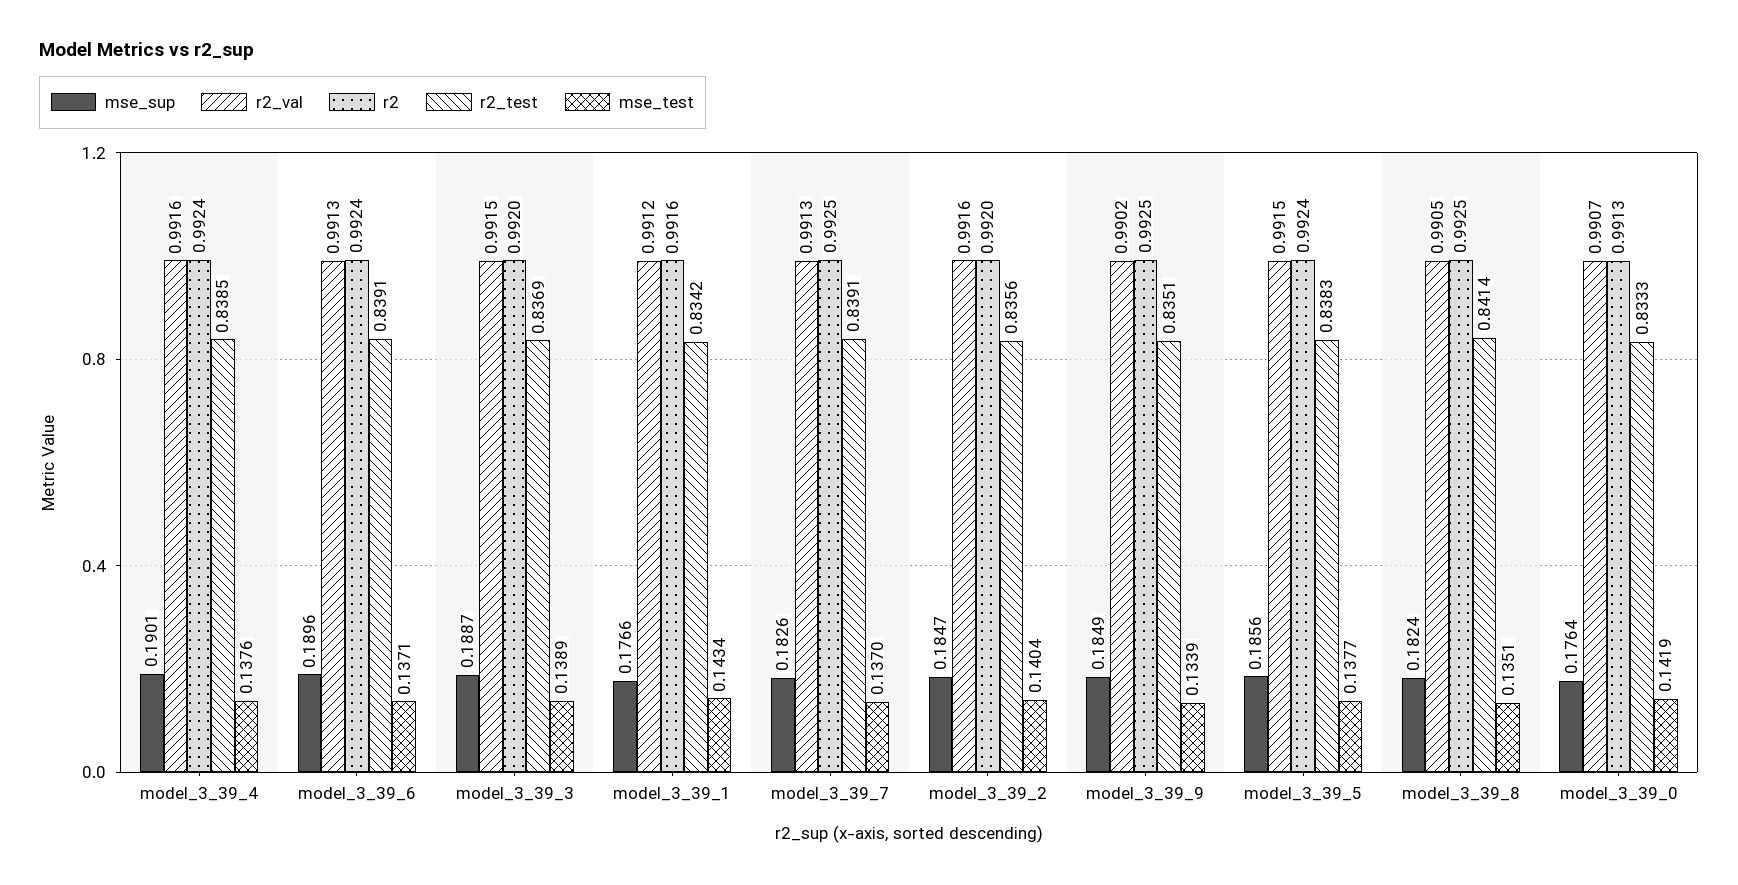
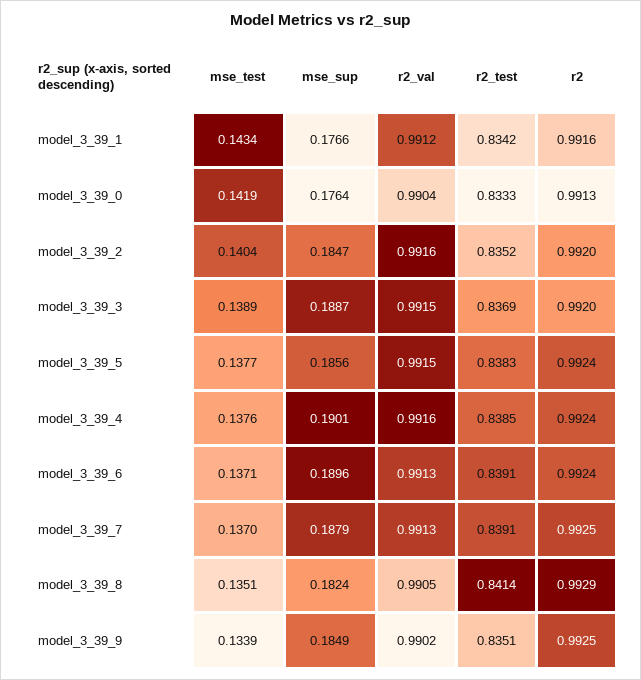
mse_sup, model_3_39_7: 0.1826 -> 0.1879
r2_test, model_3_39_2: 0.8356 -> 0.8352
r2, model_3_39_8: 0.9925 -> 0.9929
r2_val, model_3_39_0: 0.9907 -> 0.9904

